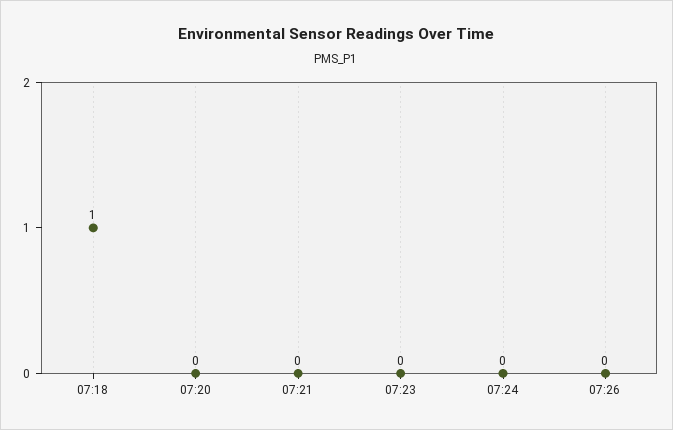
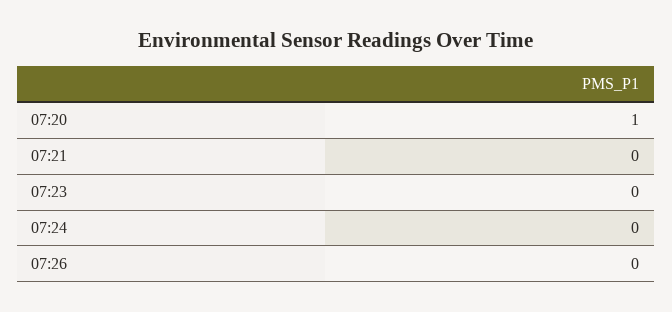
07:18: 1 -> none
07:20: 0 -> 1

